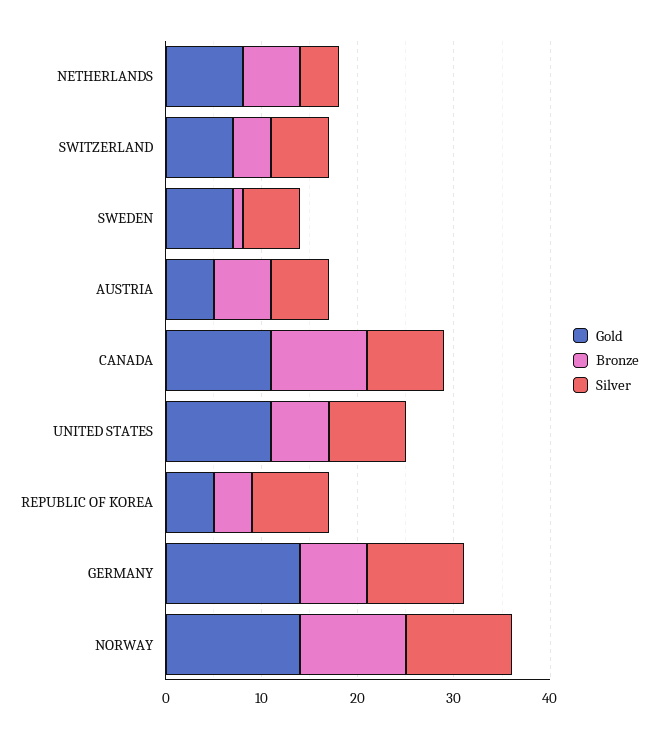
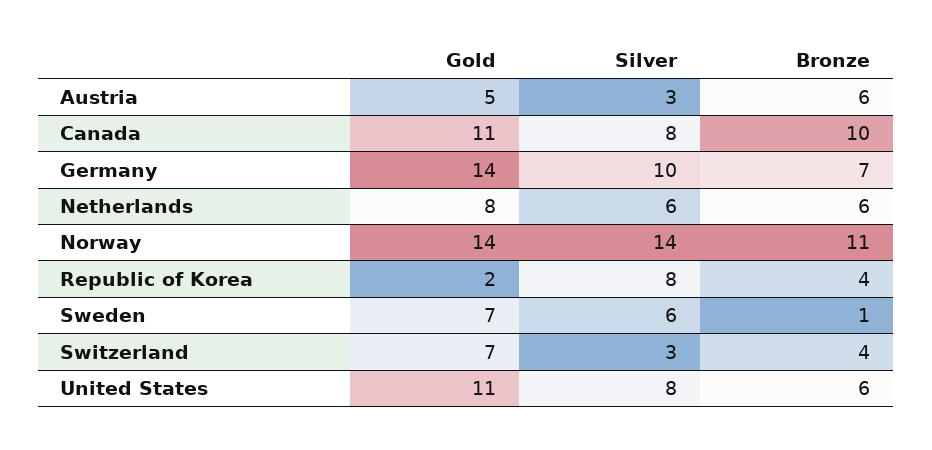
Silver, NETHERLANDS: 4 -> 6
Silver, SWITZERLAND: 6 -> 3
Silver, AUSTRIA: 6 -> 3
Gold, REPUBLIC OF KOREA: 5 -> 2
Silver, NORWAY: 11 -> 14

